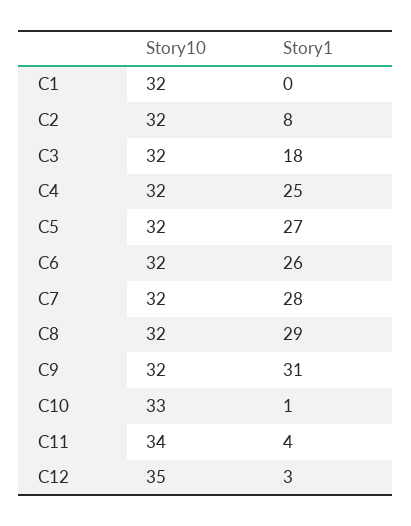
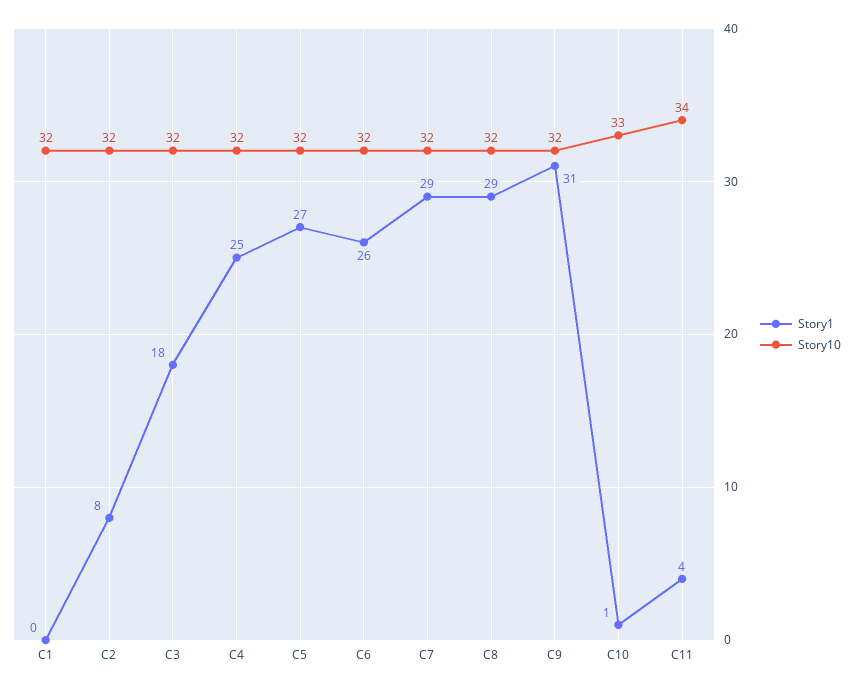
Story1, C7: 28 -> 29
Story10, C12: 35 -> none
Story1, C12: 3 -> none

